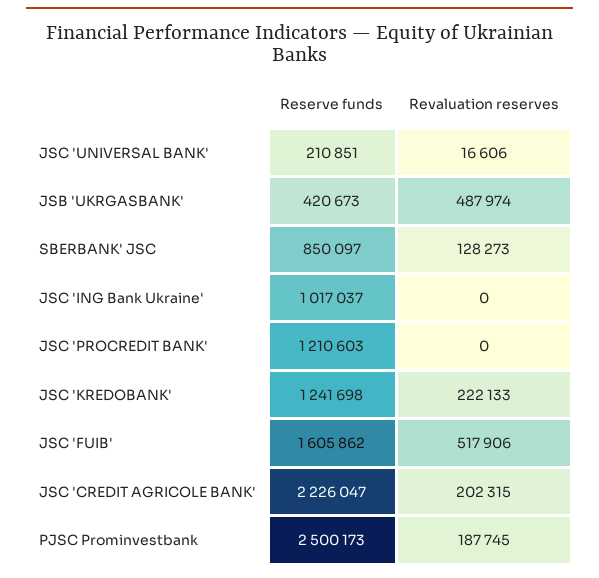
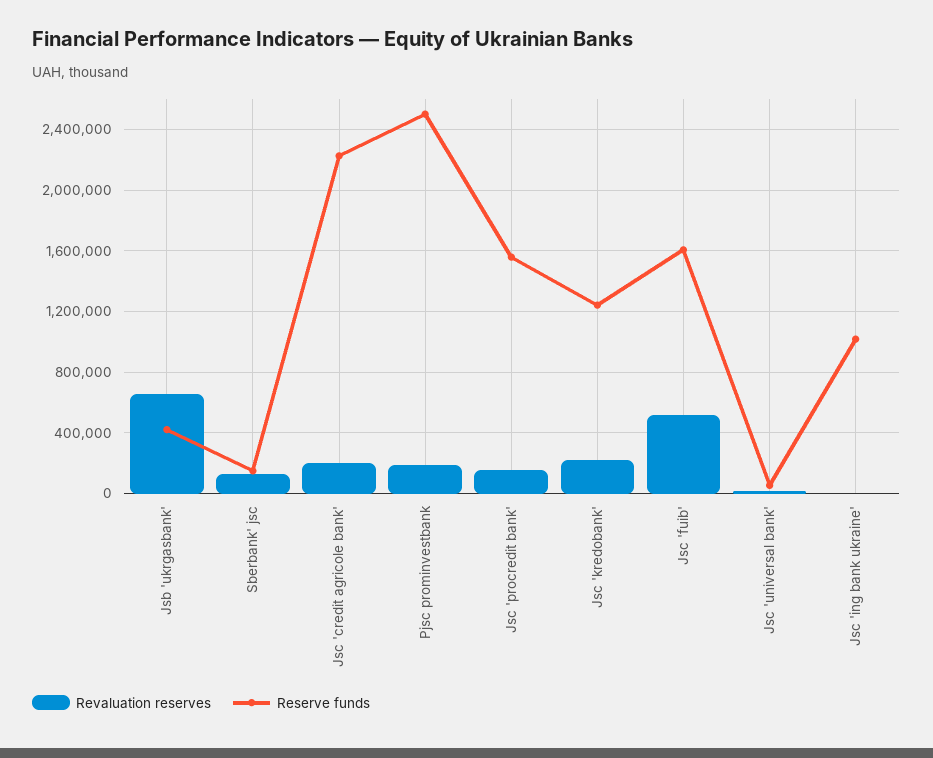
Reserve funds, JSC 'UNIVERSAL BANK': 210851 -> 50000
Revaluation reserves, JSB 'UKRGASBANK': 487974 -> 650000
Reserve funds, SBERBANK' JSC: 850097 -> 150000
Reserve funds, JSC 'PROCREDIT BANK': 1210603 -> 1550000
Revaluation reserves, JSC 'PROCREDIT BANK': 0 -> 150000

